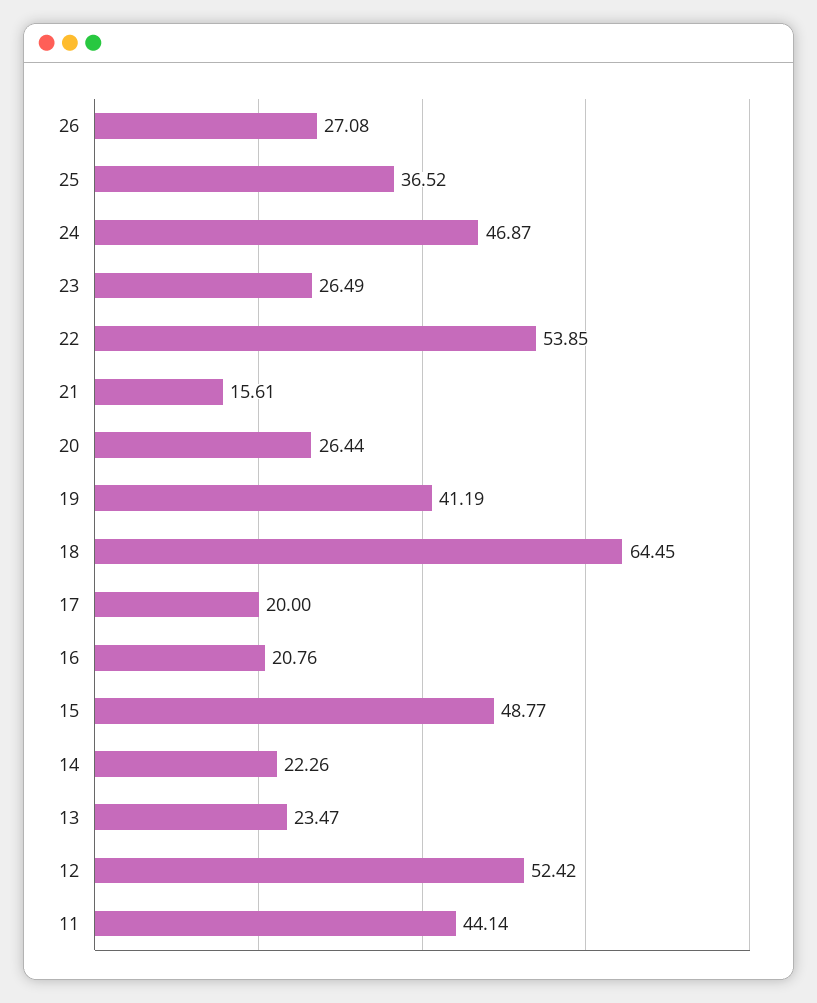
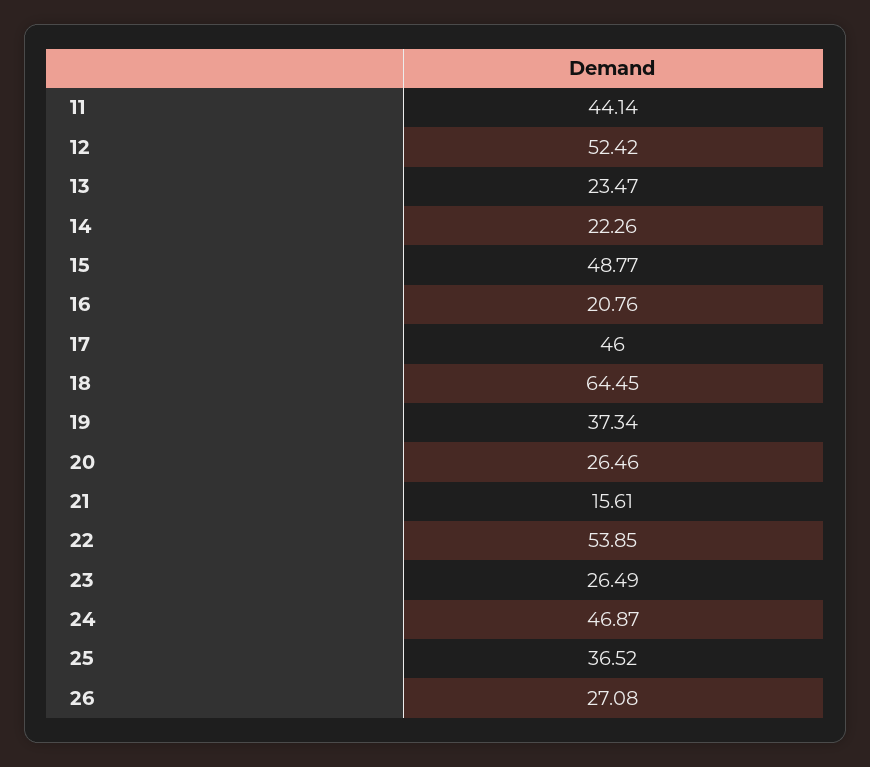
20: 26.44 -> 26.46
19: 41.19 -> 37.34
17: 20 -> 46

